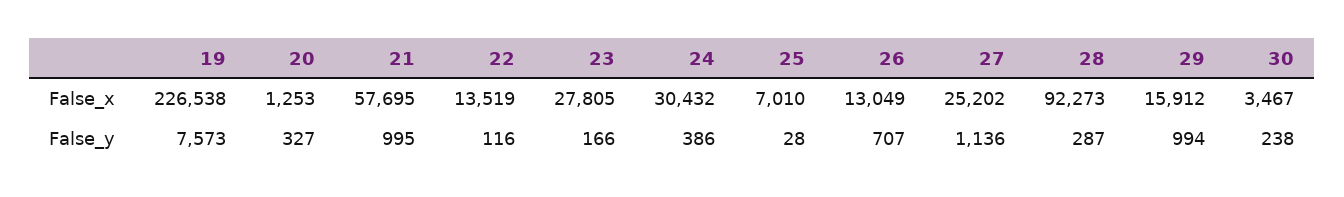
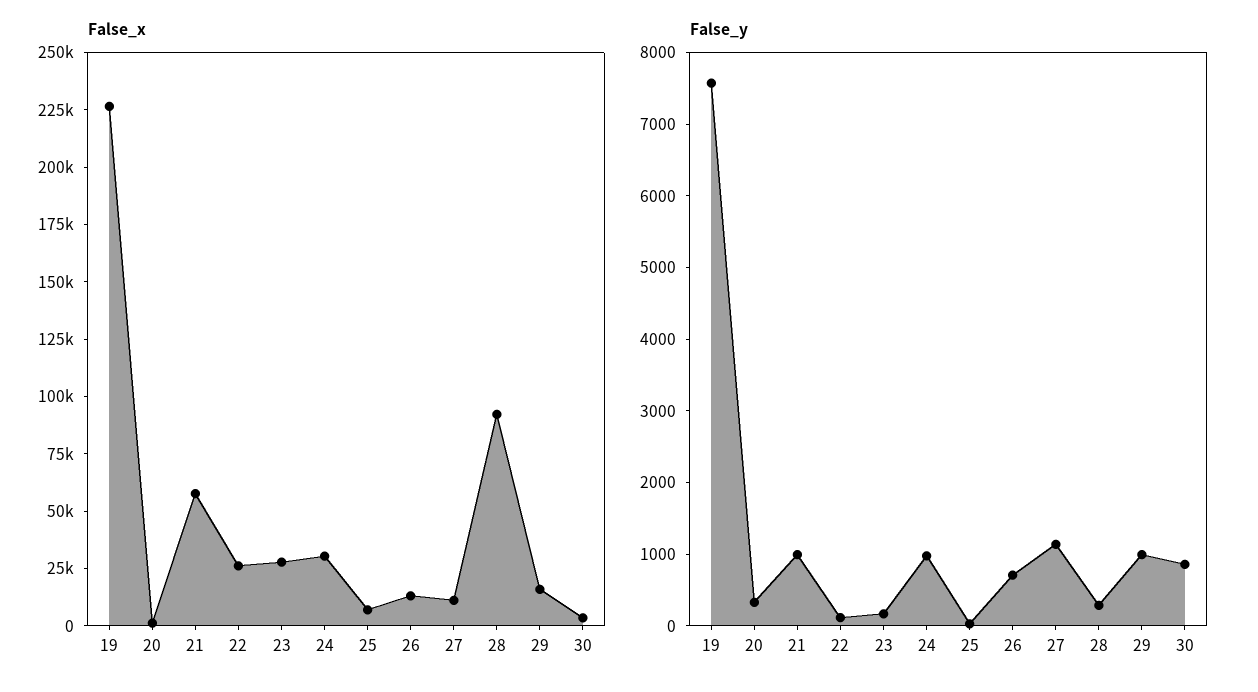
False_x, 22: 13519 -> 25000
False_x, 27: 25202 -> 10000
False_y, 24: 386 -> 1000
False_y, 30: 238 -> 800

